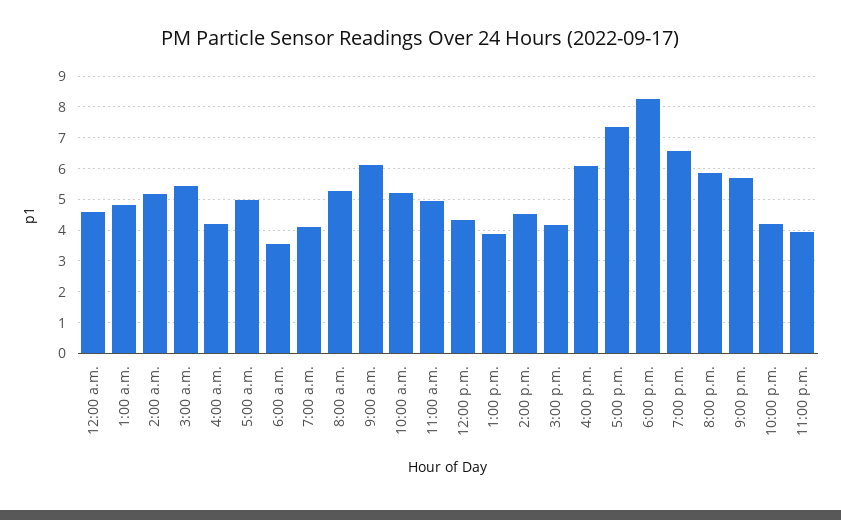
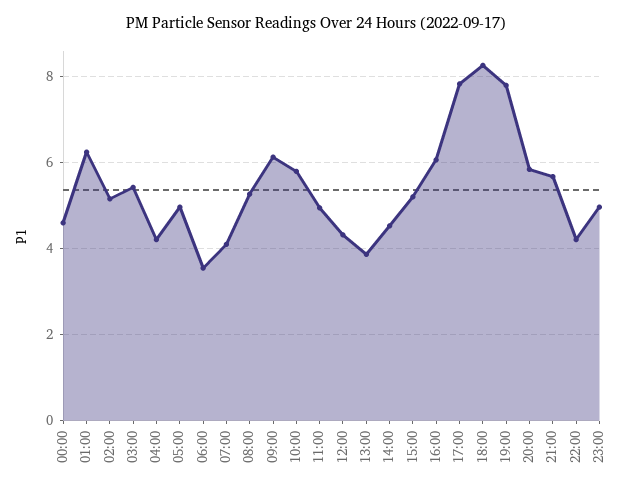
1:00 a.m.: 4.8 -> 6.2
10:00 a.m.: 5.2 -> 5.8
3:00 p.m.: 4.2 -> 5.2
5:00 p.m.: 7.4 -> 7.8
7:00 p.m.: 6.6 -> 7.8
11:00 p.m.: 4 -> 5

